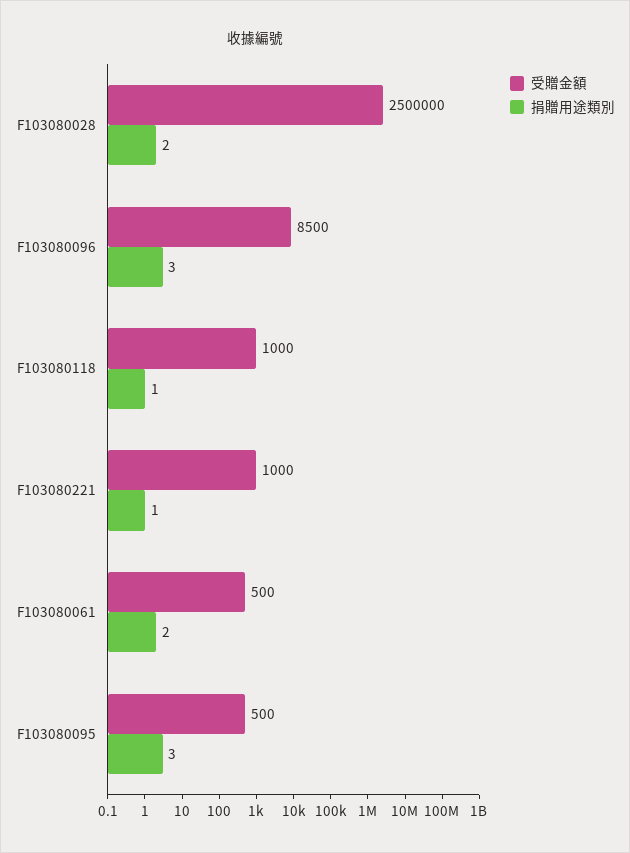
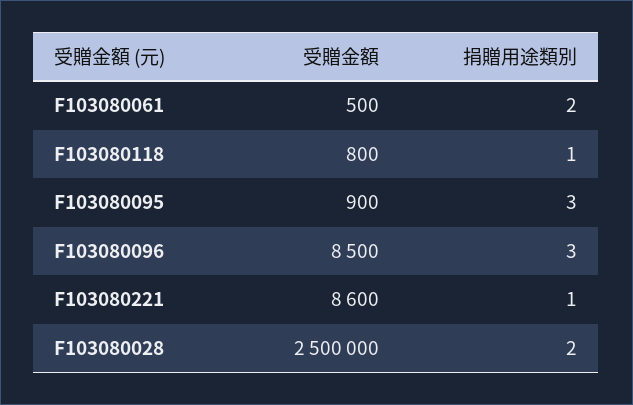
受贈金額, F103080118: 1000 -> 800
受贈金額, F103080221: 1000 -> 8600
受贈金額, F103080095: 500 -> 900

